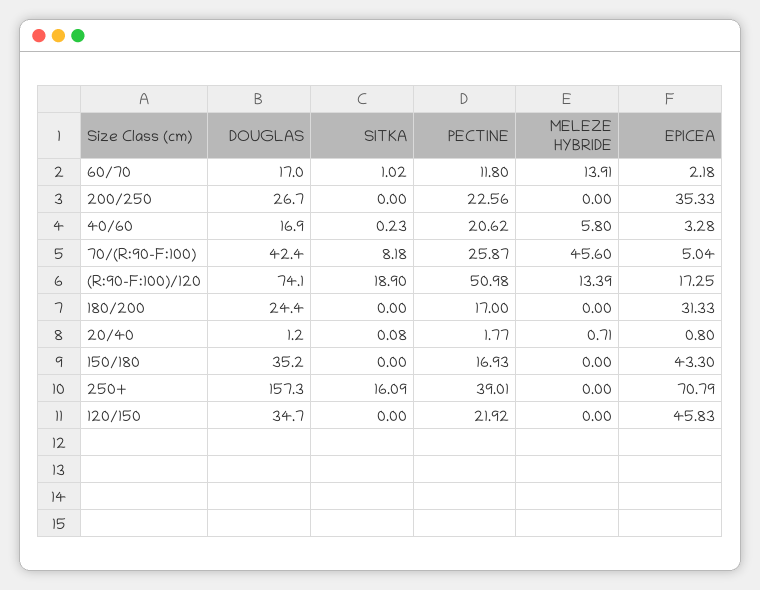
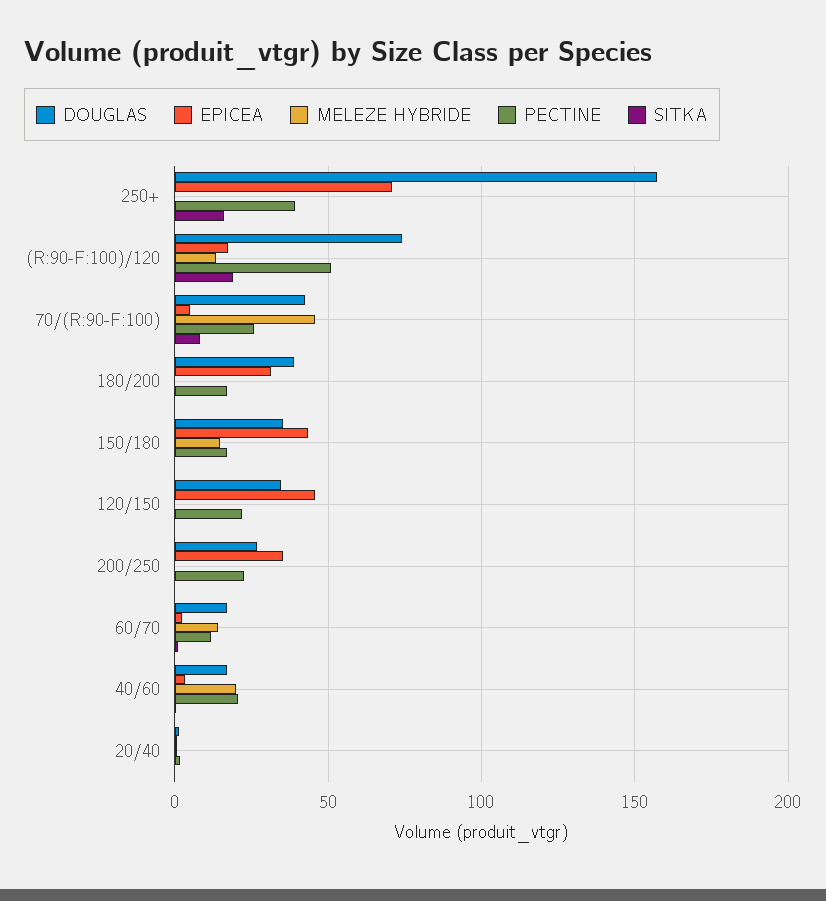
MELEZE HYBRIDE, 40/60: 5.8 -> 20
DOUGLAS, 180/200: 24.4 -> 40
MELEZE HYBRIDE, 150/180: 0 -> 15

